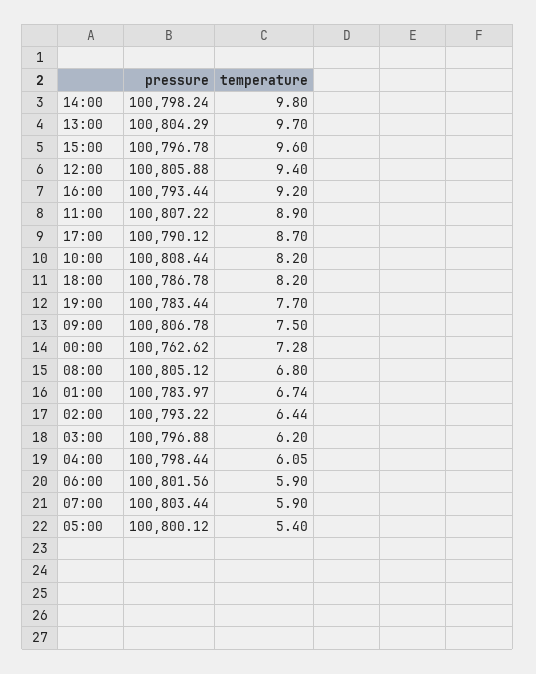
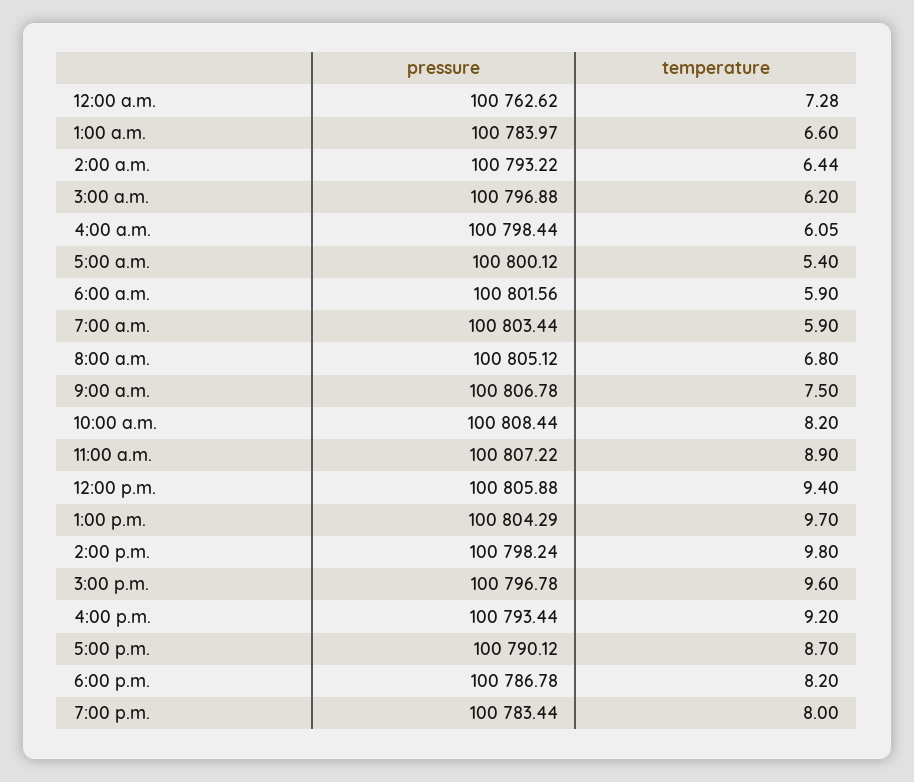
temperature, 19:00: 7.7 -> 8
temperature, 01:00: 6.74 -> 6.6

